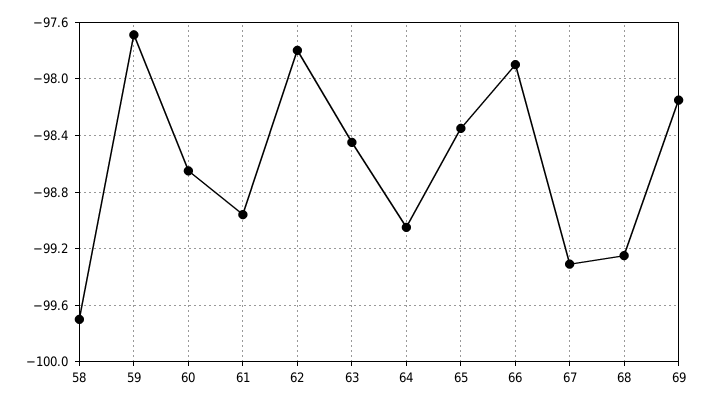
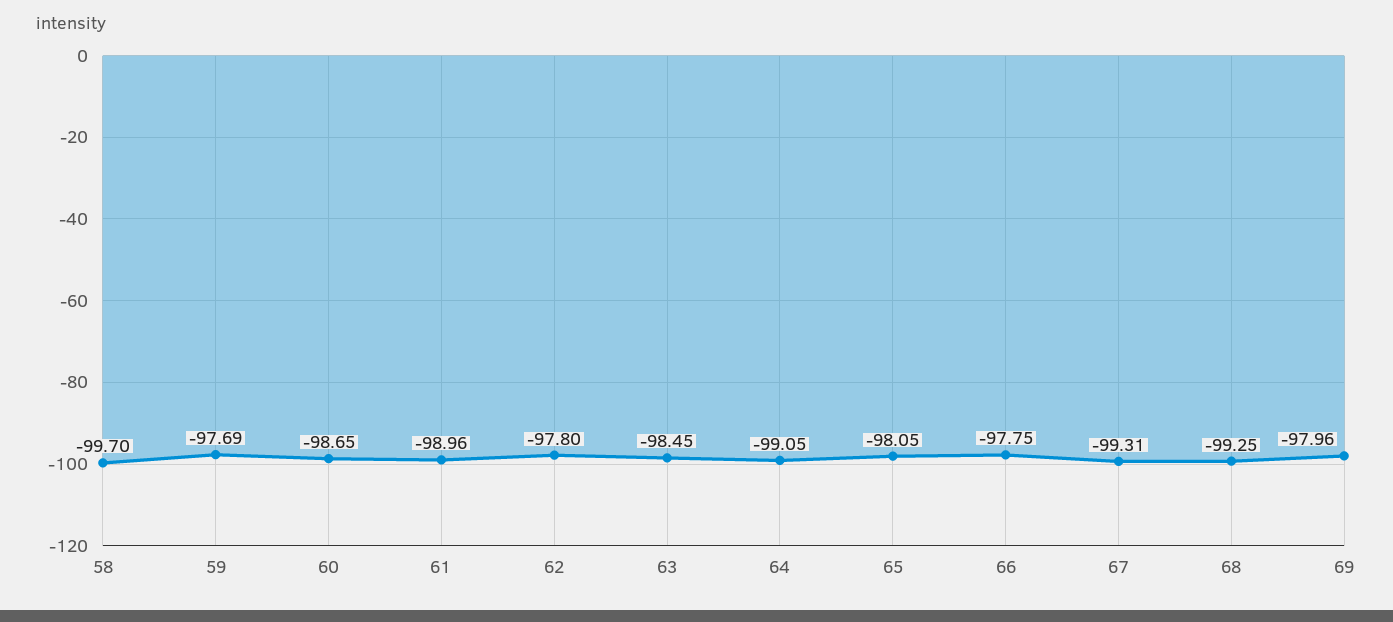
65: -98.35 -> -98.05
66: -97.9 -> -97.75
69: -98.15 -> -97.96

